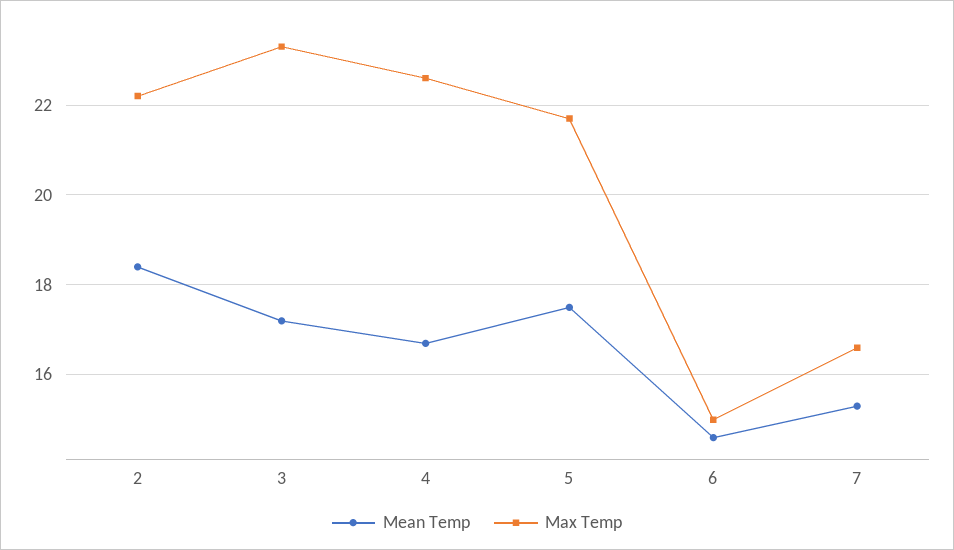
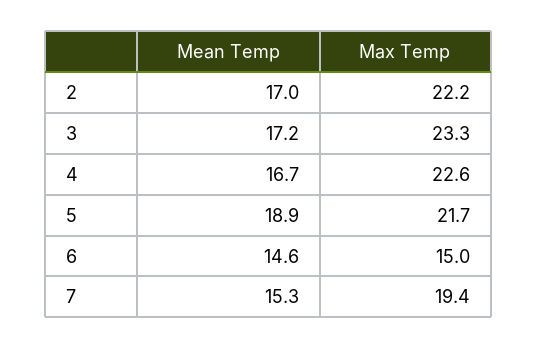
Mean Temp, 2: 18.5 -> 17
Mean Temp, 5: 17.5 -> 18.9
Max Temp, 7: 16.5 -> 19.4

